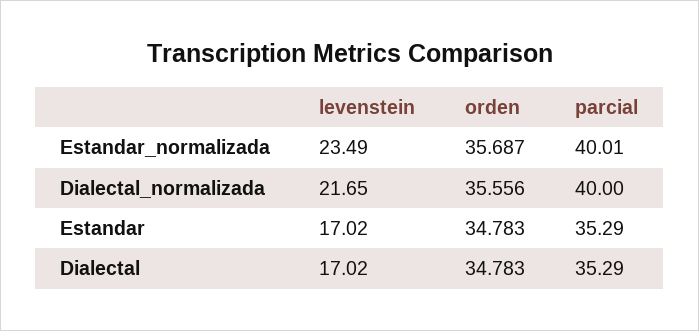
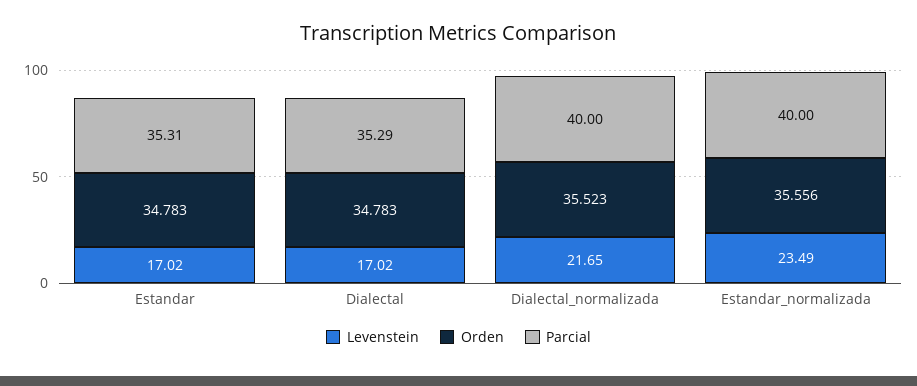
orden, Estandar_normalizada: 35.687 -> 35.556
parcial, Estandar_normalizada: 40.01 -> 40
orden, Dialectal_normalizada: 35.556 -> 35.523
parcial, Estandar: 35.29 -> 35.31

